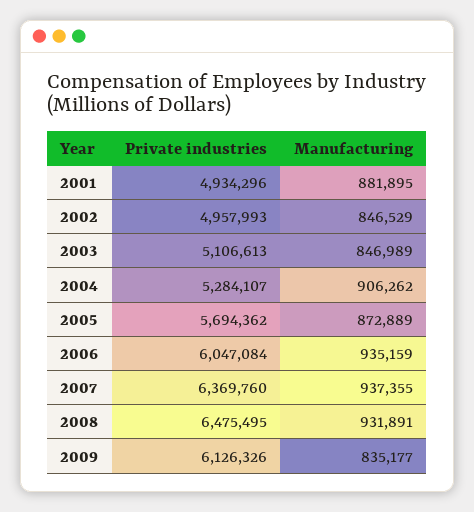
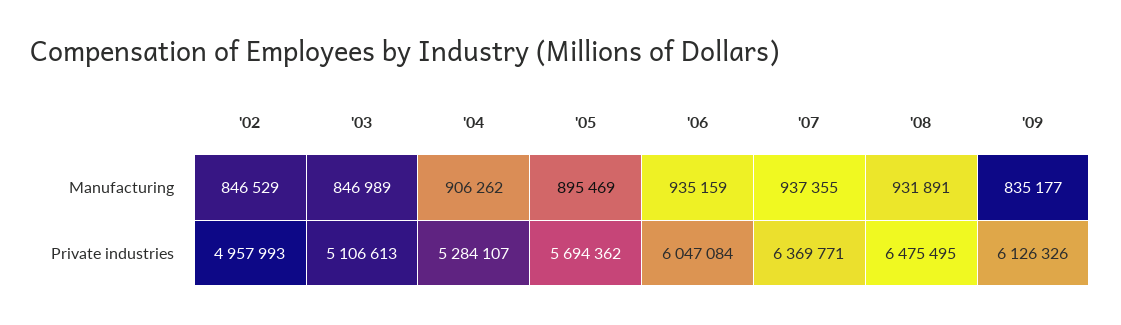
Private industries, 2001: 4934296 -> none
Manufacturing, 2001: 881895 -> none
Manufacturing, 2005: 872889 -> 895469
Private industries, 2007: 6369760 -> 6369771

